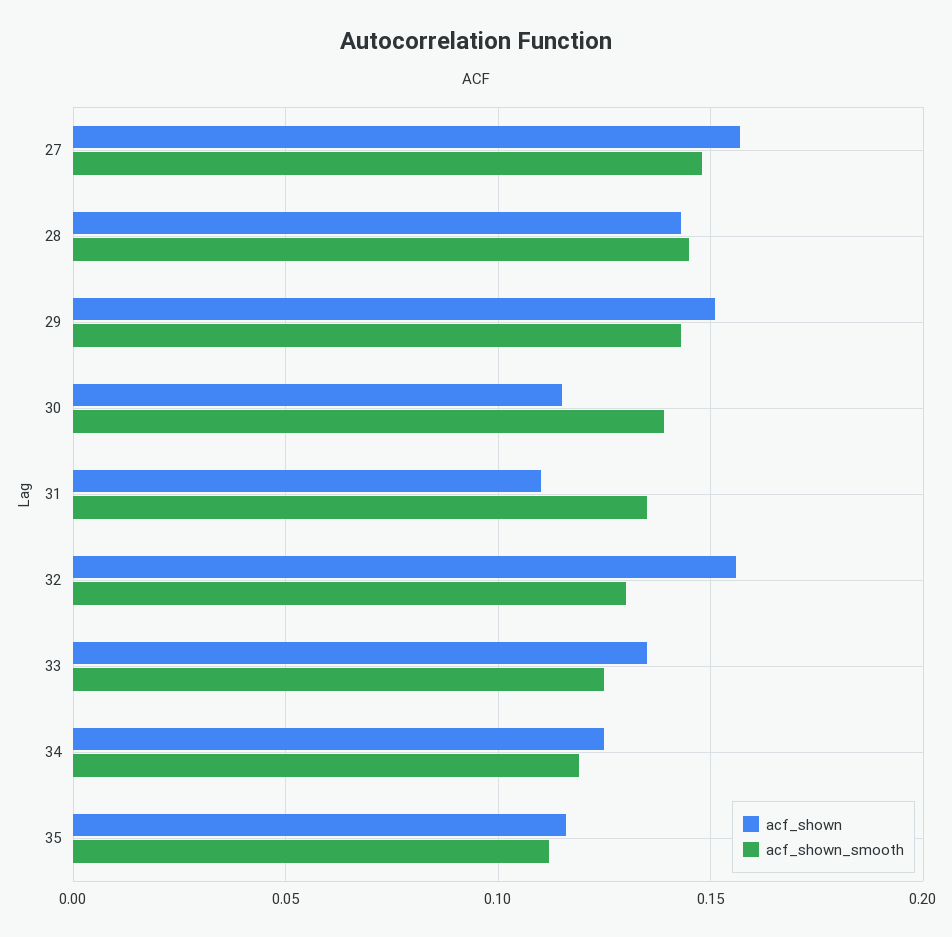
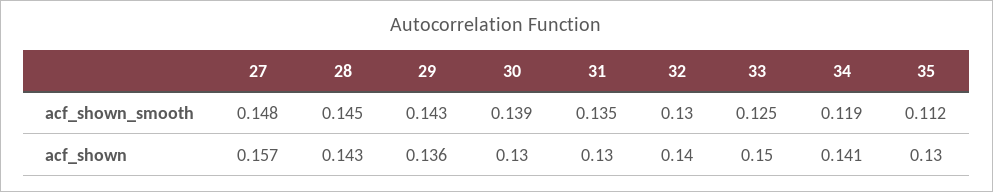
acf_shown, 29: 0.15 -> 0.136
acf_shown, 30: 0.115 -> 0.13
acf_shown, 31: 0.11 -> 0.13
acf_shown, 32: 0.155 -> 0.14
acf_shown, 33: 0.135 -> 0.15
acf_shown, 34: 0.125 -> 0.141
acf_shown, 35: 0.115 -> 0.13

